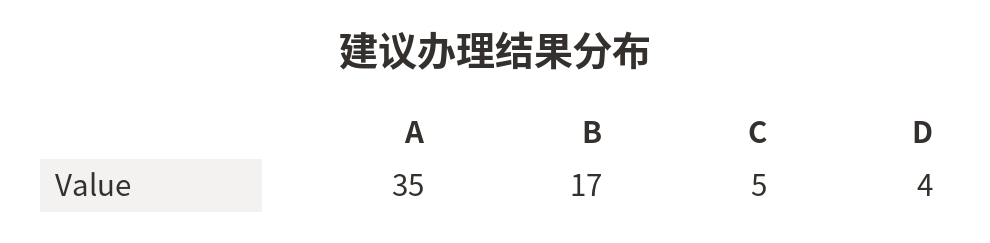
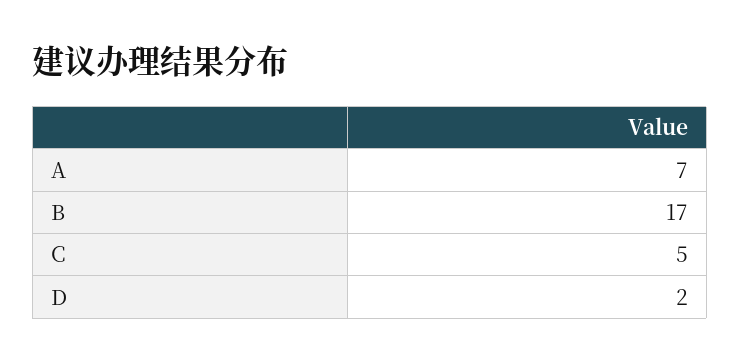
A: 35 -> 7
D: 4 -> 2

